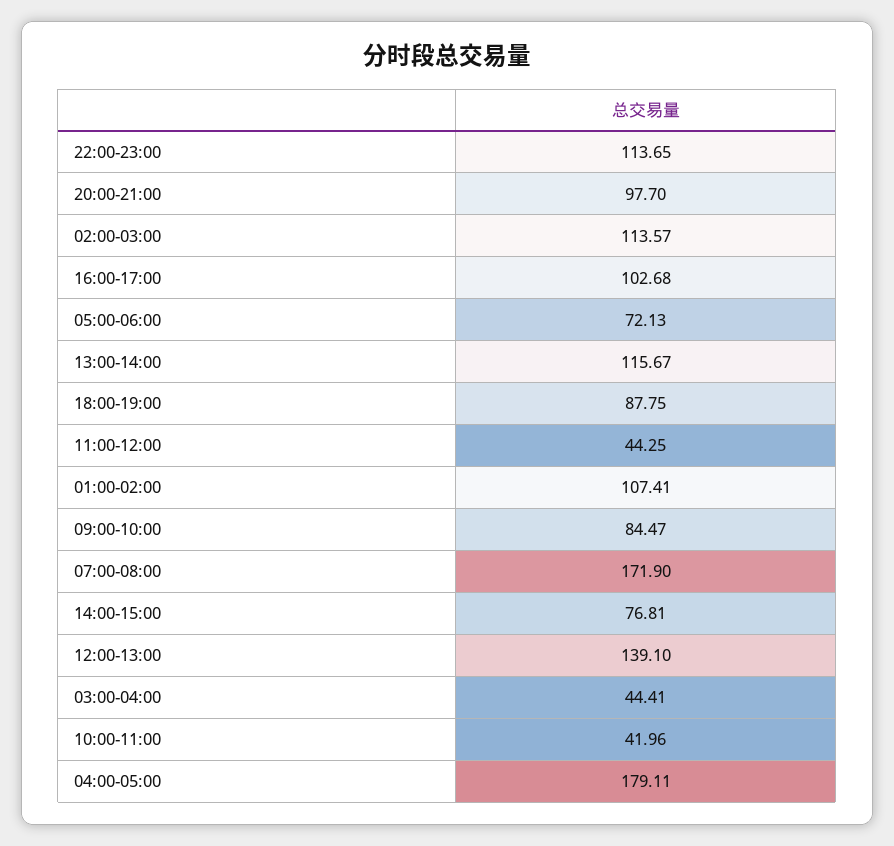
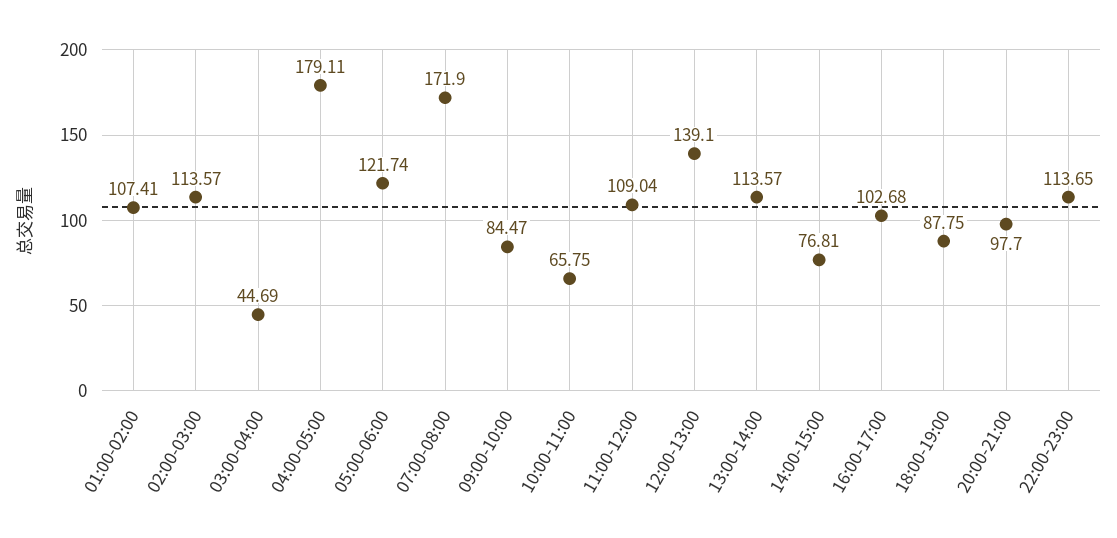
05:00-06:00: 72.13 -> 121.74
13:00-14:00: 115.67 -> 113.57
11:00-12:00: 44.25 -> 109.04
03:00-04:00: 44.41 -> 44.69
10:00-11:00: 41.96 -> 65.75

